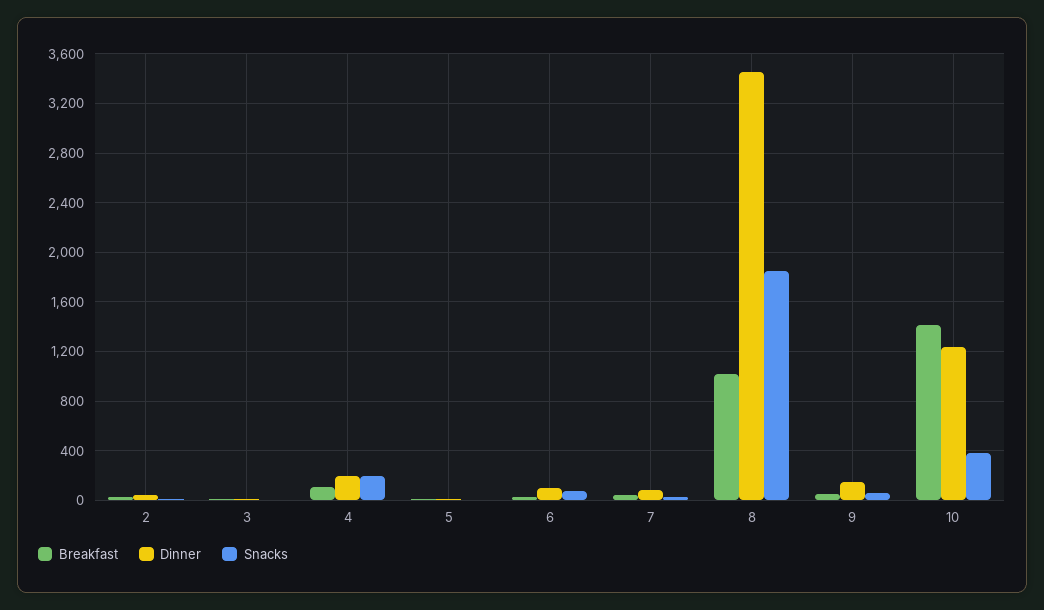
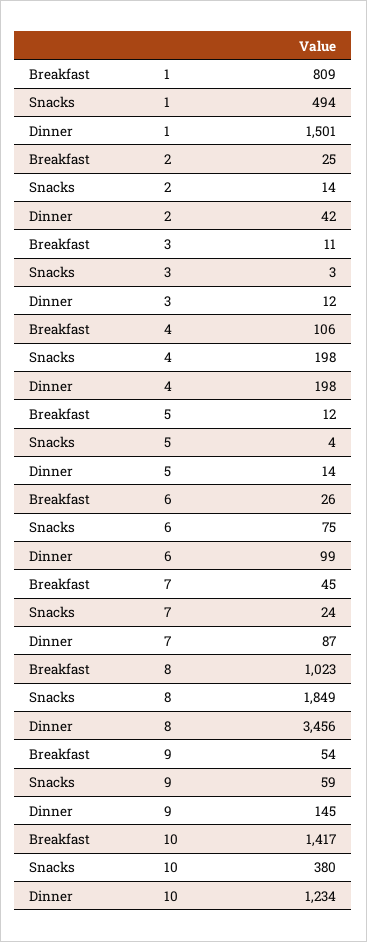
Breakfast, 1: none -> 809
Snacks, 1: none -> 494
Dinner, 1: none -> 1501

